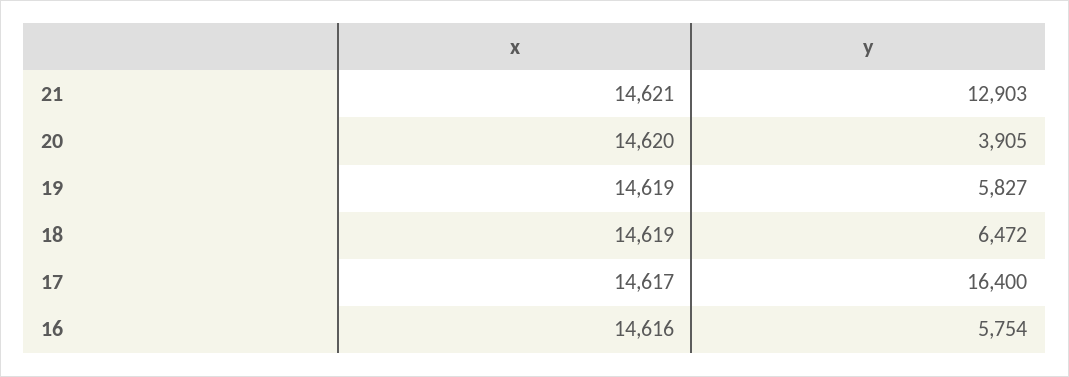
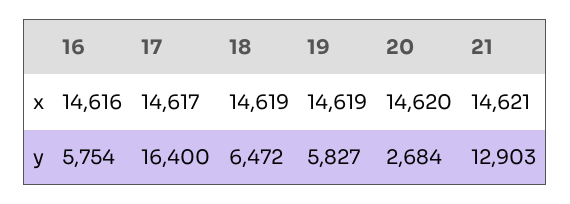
y, 20: 3905 -> 2684

